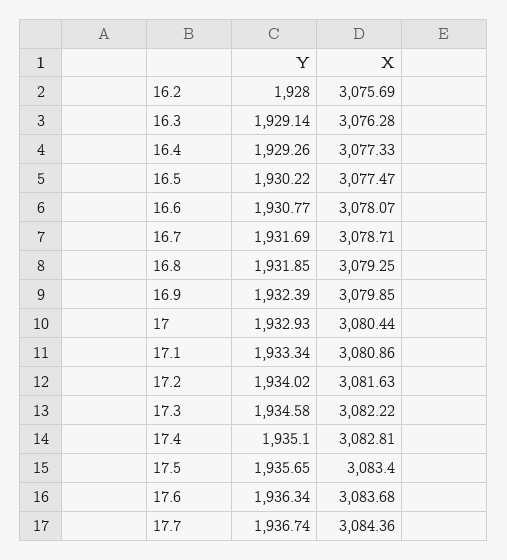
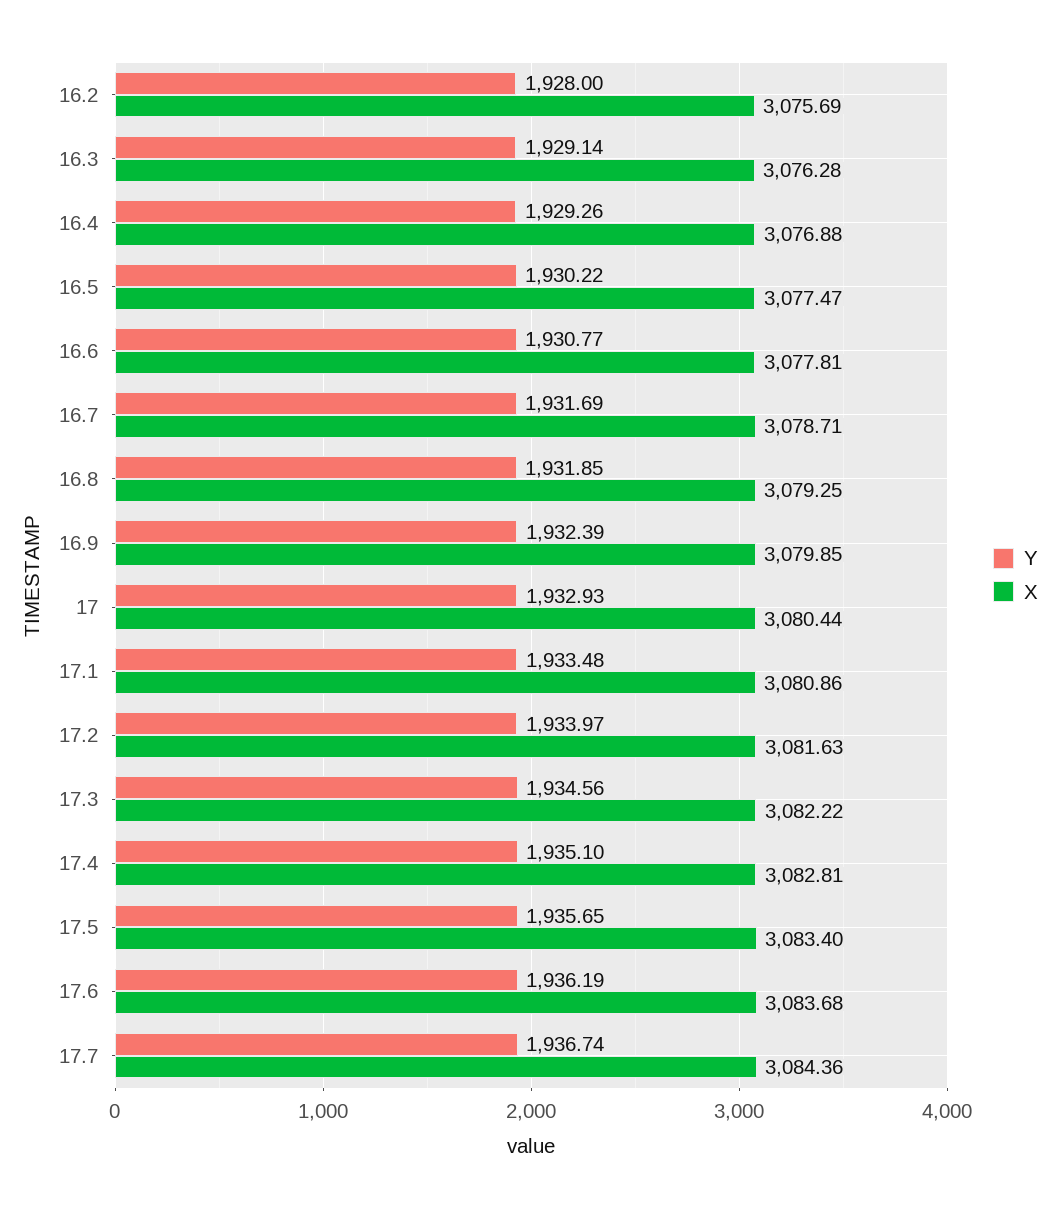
X, 16.4: 3077.33 -> 3076.88
X, 16.6: 3078.07 -> 3077.81
Y, 17.1: 1933.34 -> 1933.48
Y, 17.2: 1934.02 -> 1933.97
Y, 17.3: 1934.58 -> 1934.56
Y, 17.6: 1936.34 -> 1936.19

